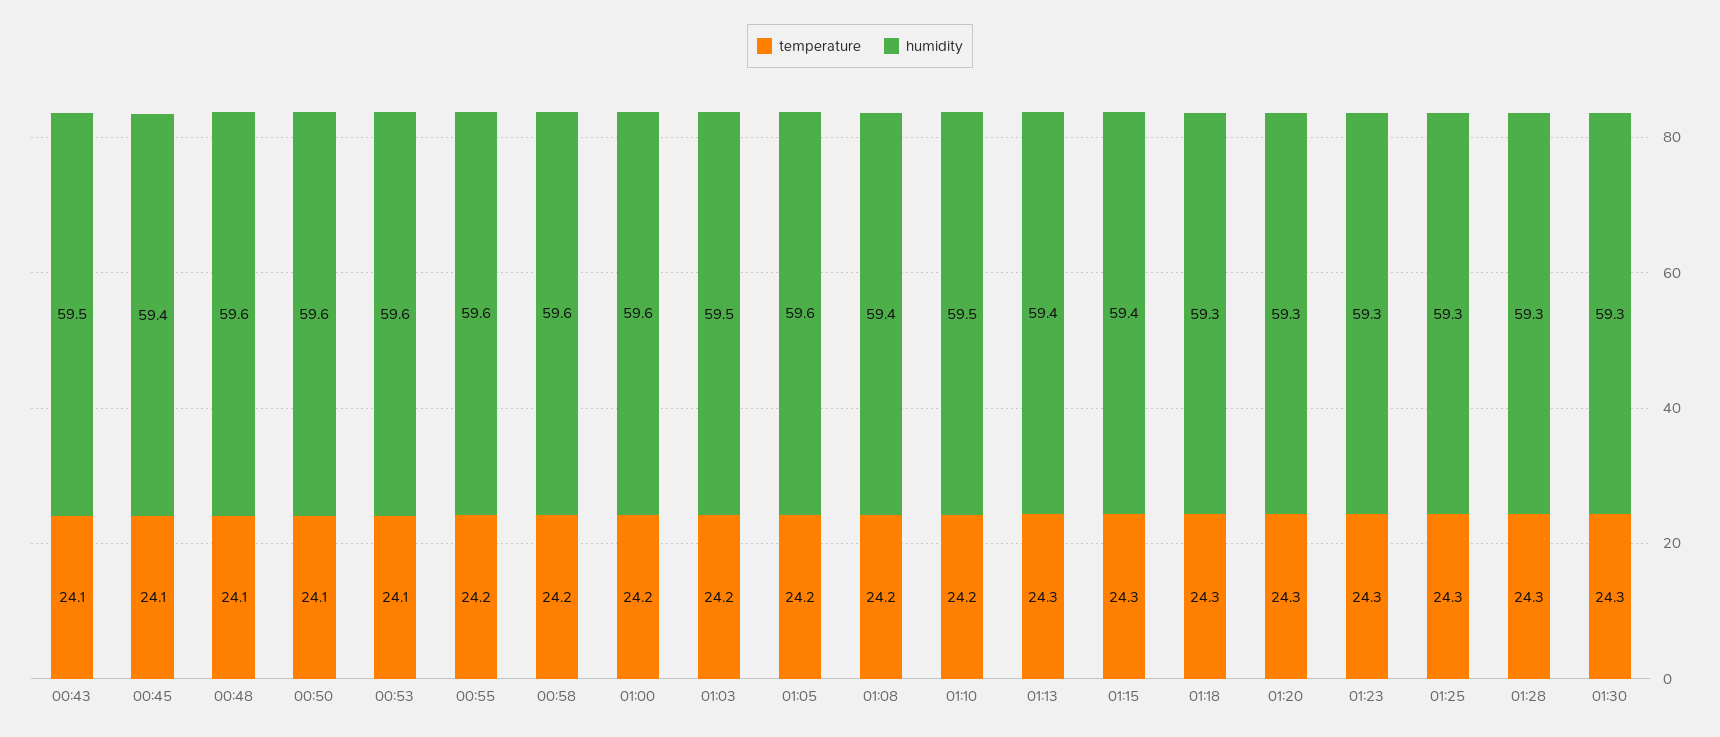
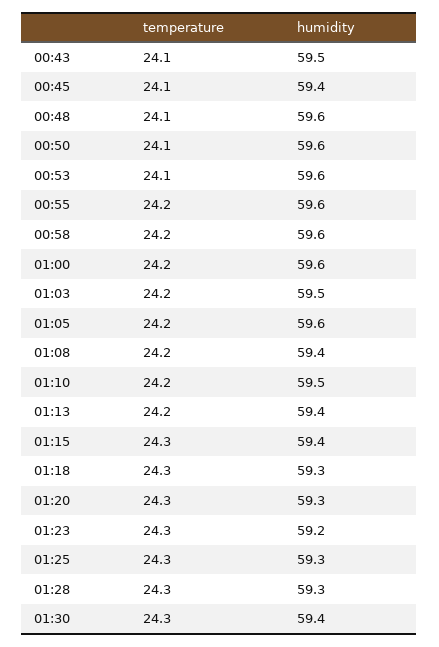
temperature, 01:13: 24.3 -> 24.2
humidity, 01:23: 59.3 -> 59.2
humidity, 01:30: 59.3 -> 59.4

